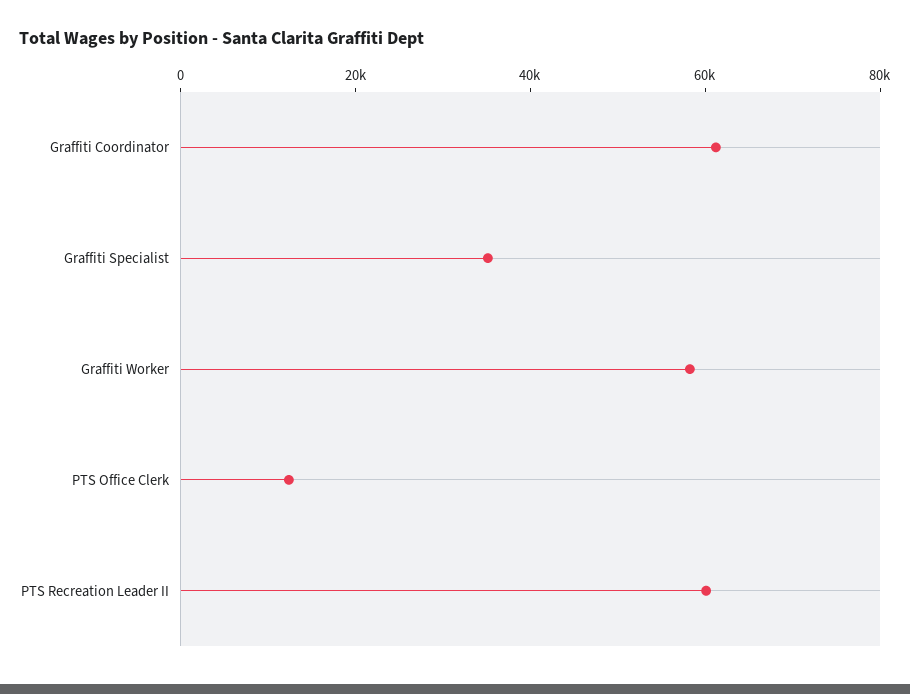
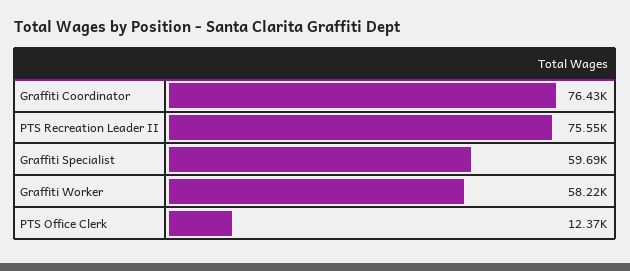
Graffiti Coordinator: 60000 -> 76430
Graffiti Specialist: 35000 -> 59690
PTS Recreation Leader II: 60000 -> 75550

